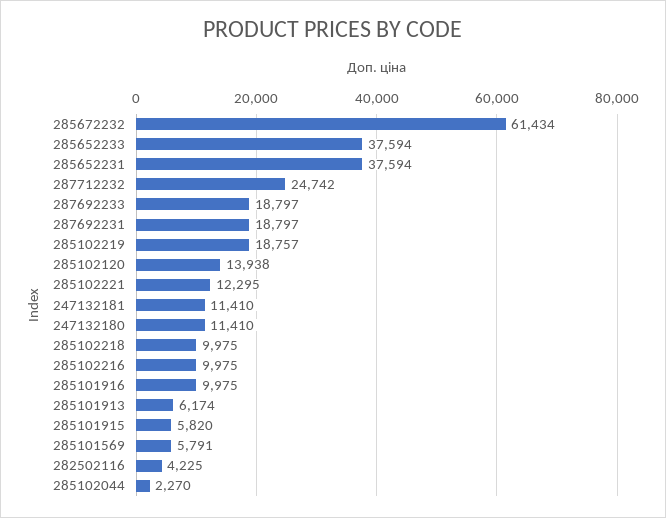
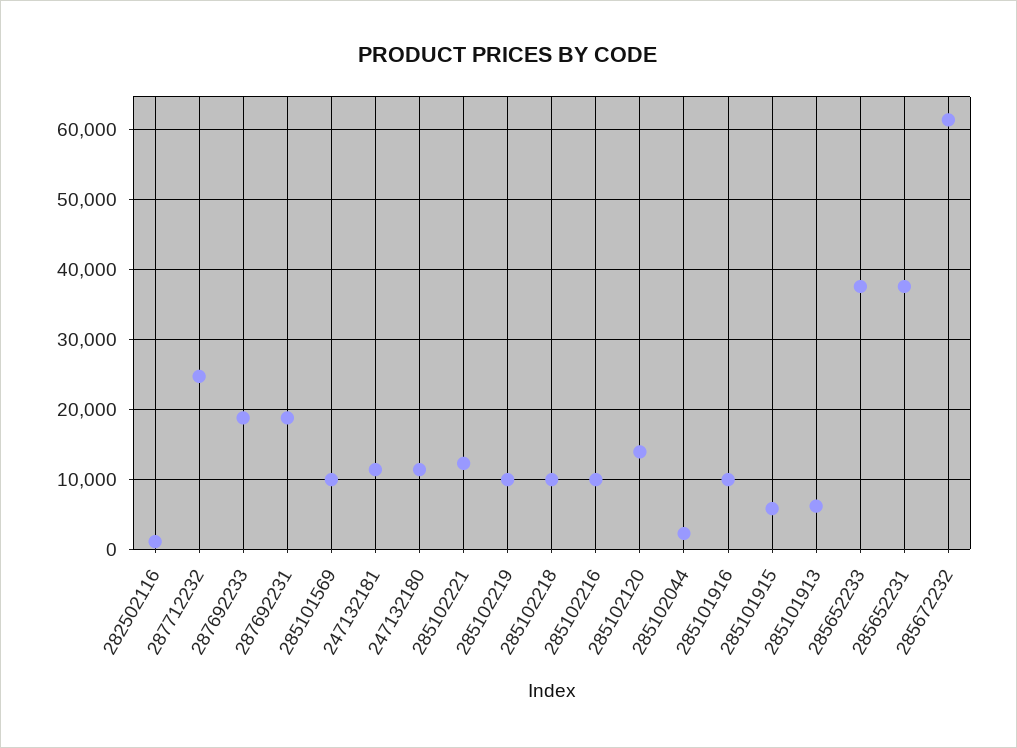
285102219: 18757 -> 10000
285101569: 5791 -> 10000
282502116: 4225 -> 1000

